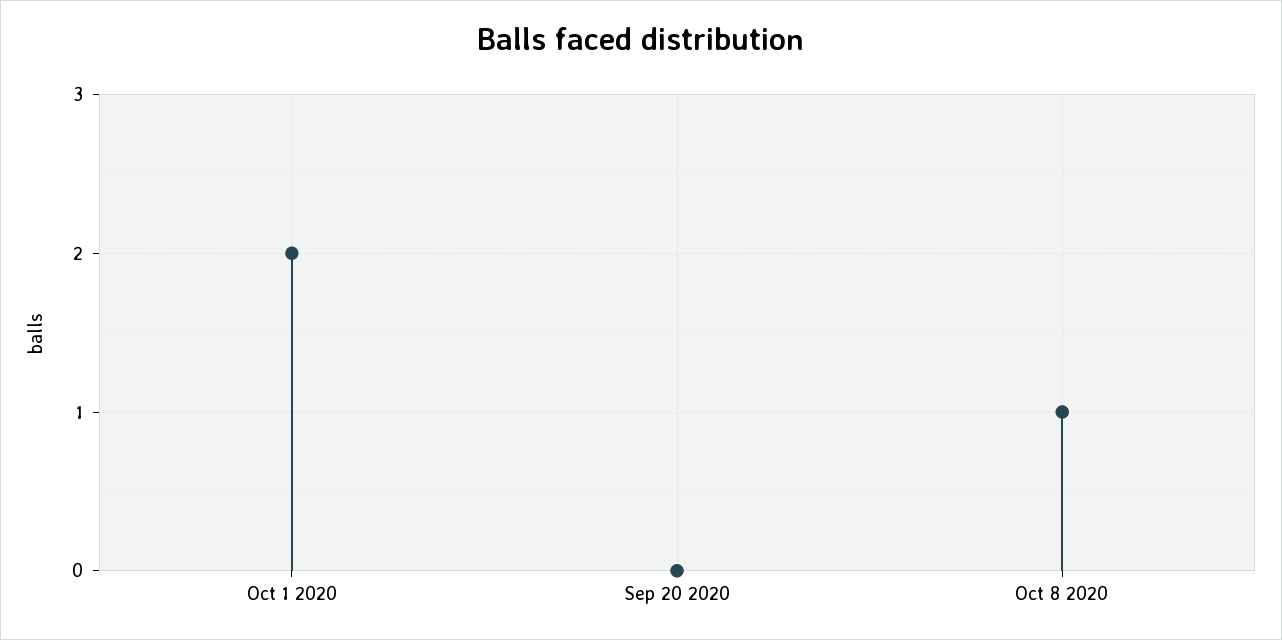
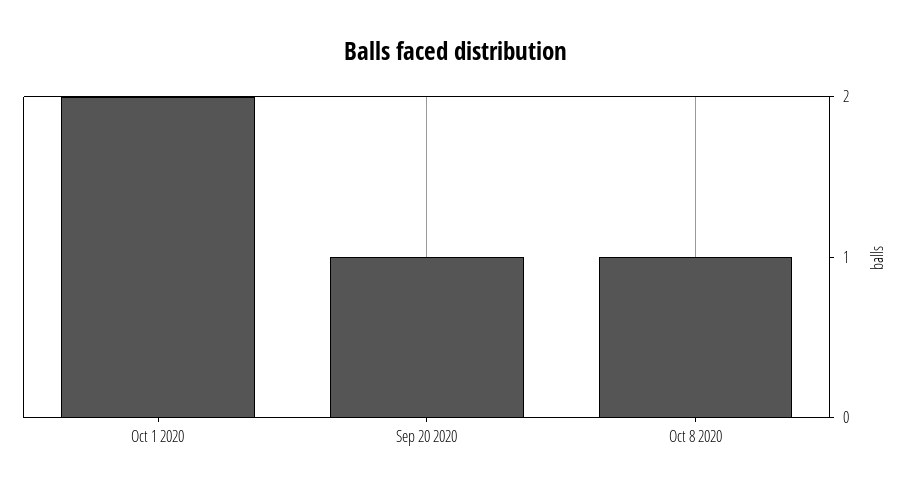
Sep 20 2020: 0 -> 1

